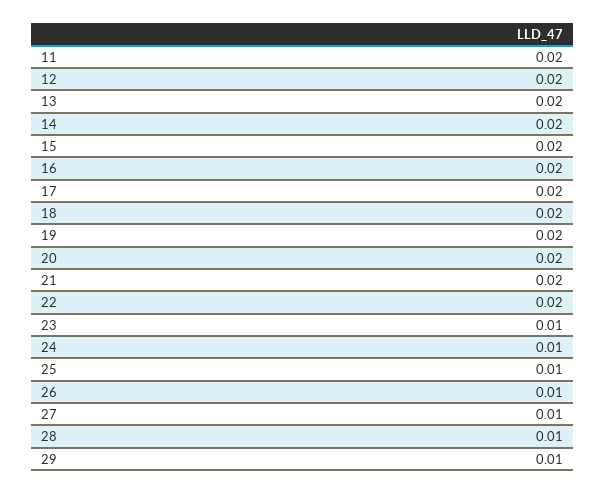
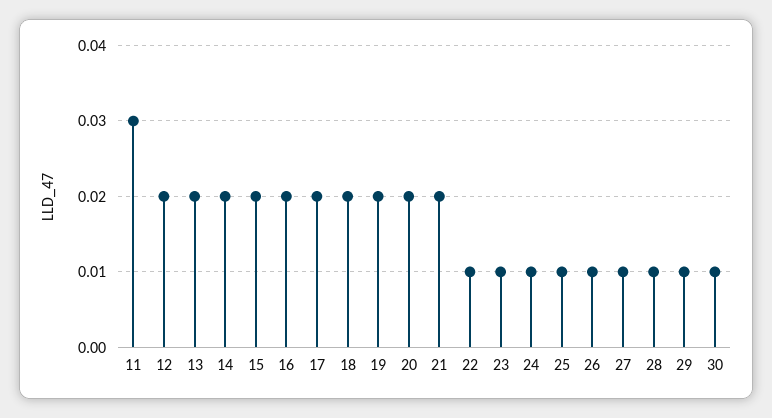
11: 0.02 -> 0.03
22: 0.02 -> 0.01
30: none -> 0.01

